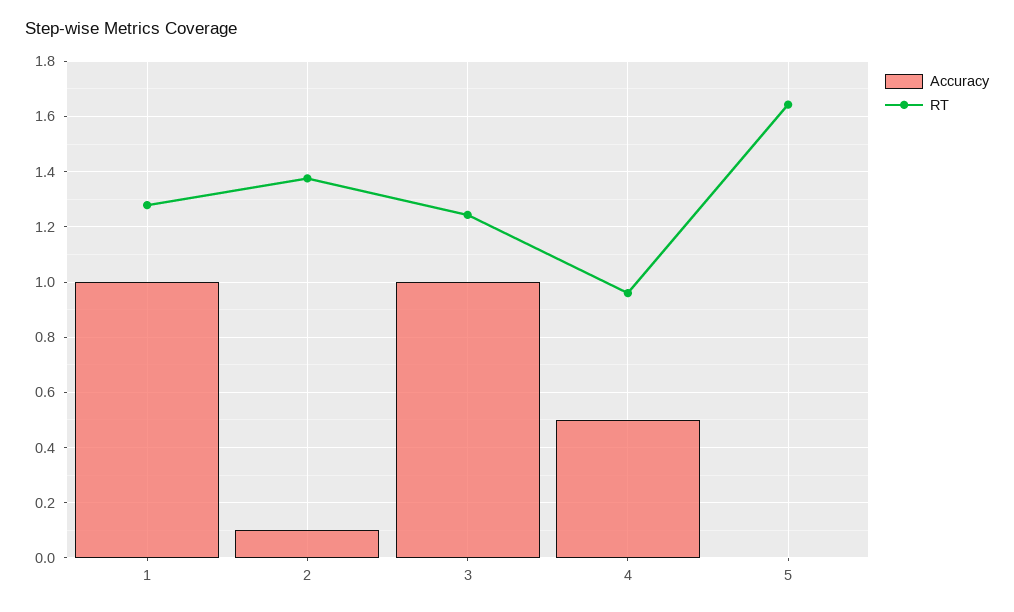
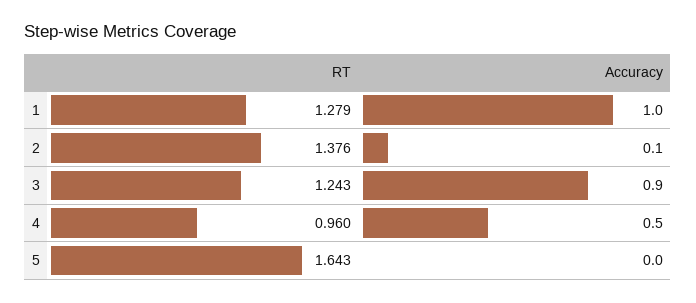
Accuracy, 3: 1 -> 0.9

